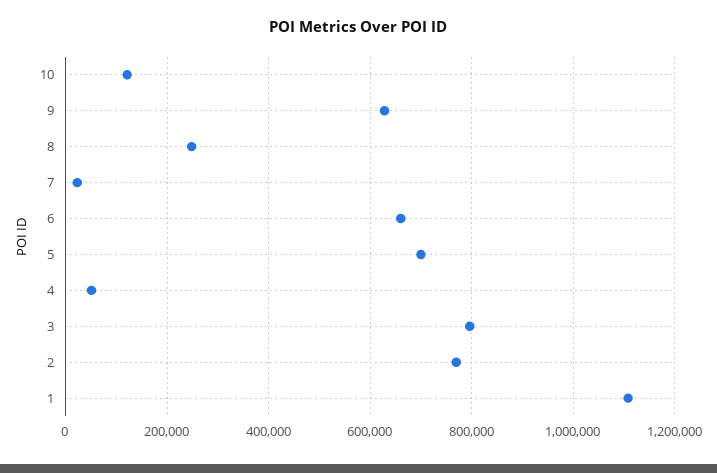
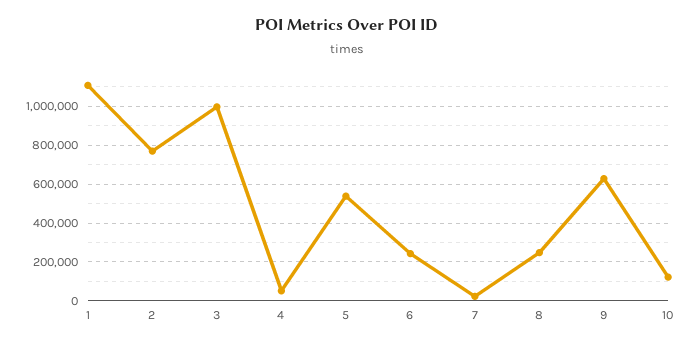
6: 660000 -> 250000
5: 700000 -> 550000
3: 800000 -> 1000000

